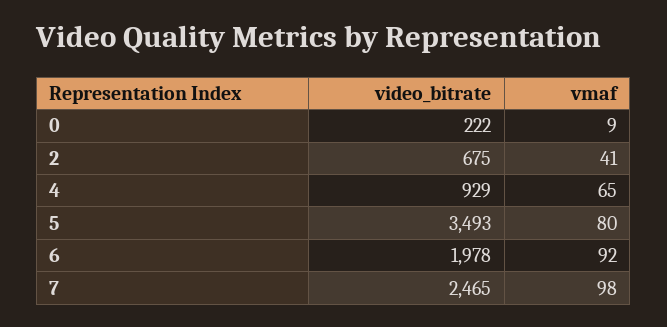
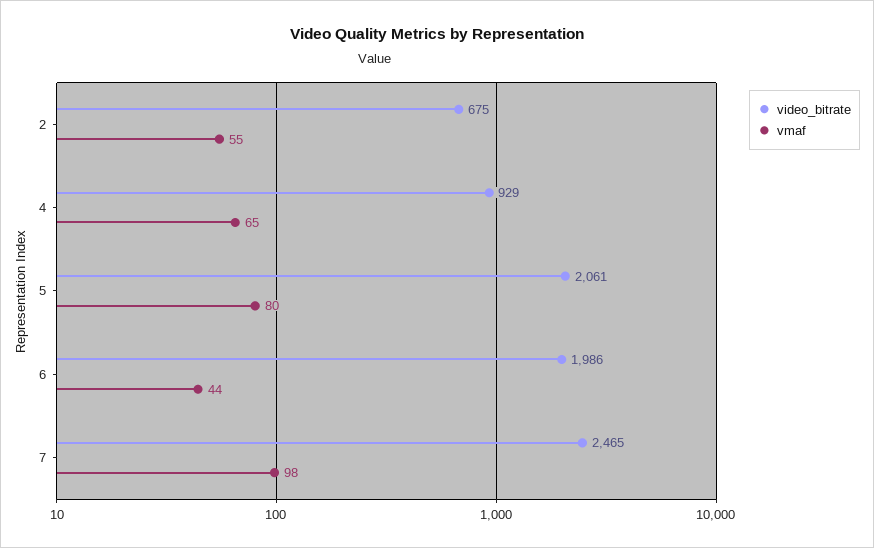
video_bitrate, 0: 222 -> none
vmaf, 0: 9 -> none
vmaf, 2: 41 -> 55
video_bitrate, 5: 3493 -> 2061
video_bitrate, 6: 1978 -> 1986
vmaf, 6: 92 -> 44

